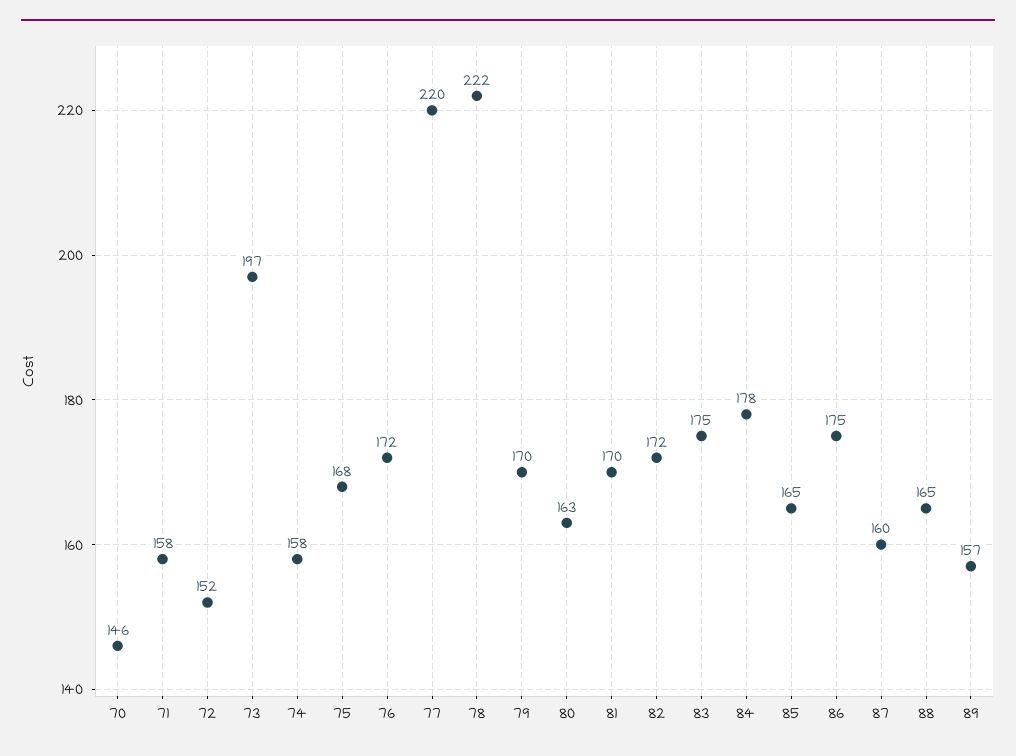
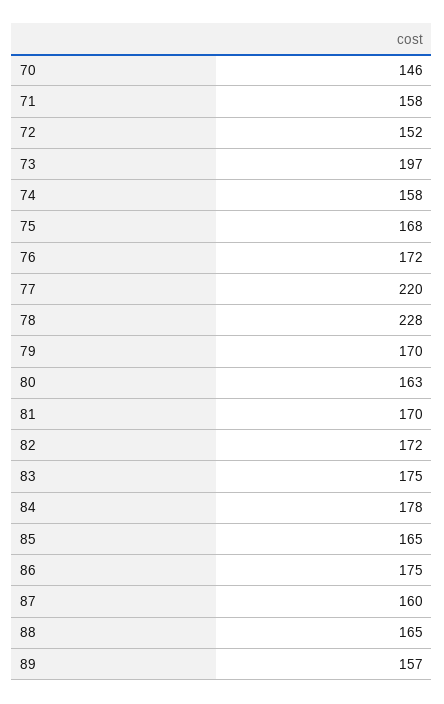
78: 222 -> 228

